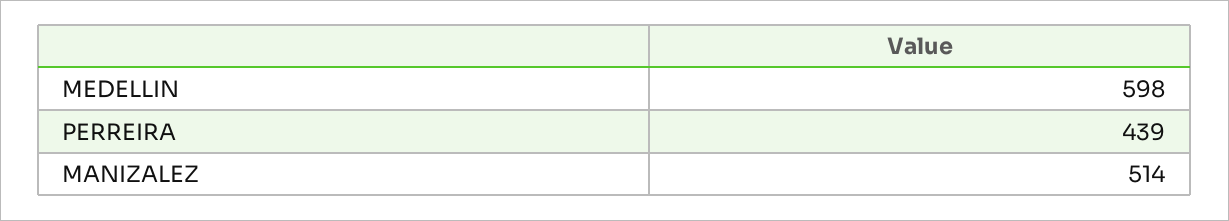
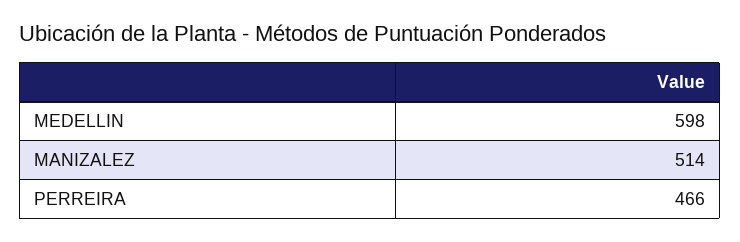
PERREIRA: 439 -> 466

